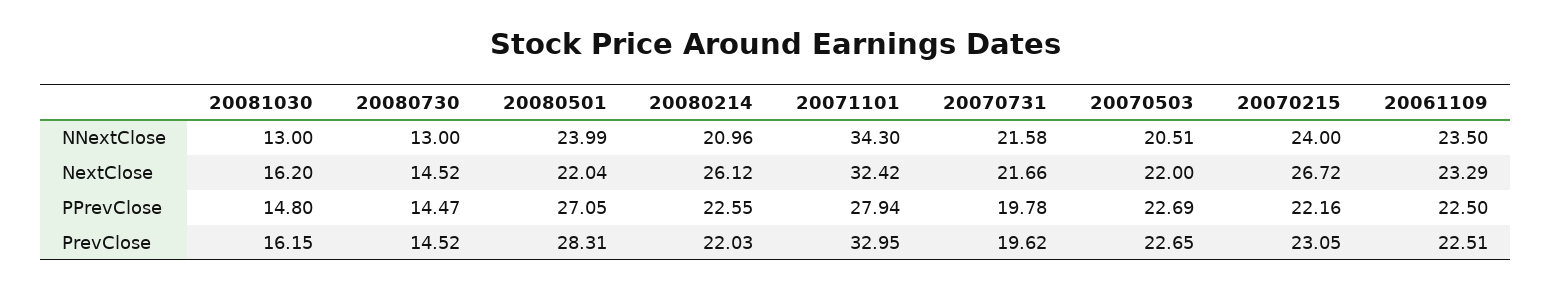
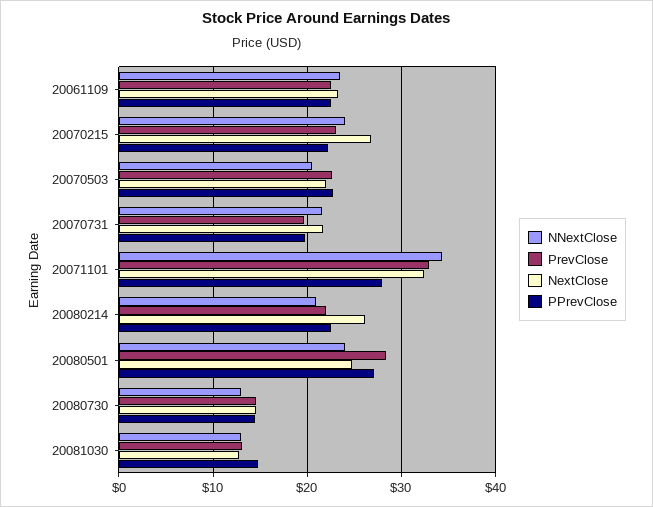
NextClose, 20081030: 16.2 -> 13
NextClose, 20080501: 22.04 -> 25
PrevClose, 20081030: 16.15 -> 13

